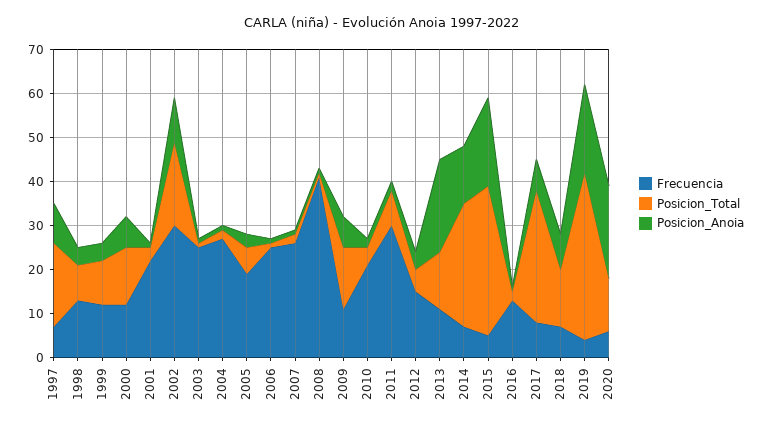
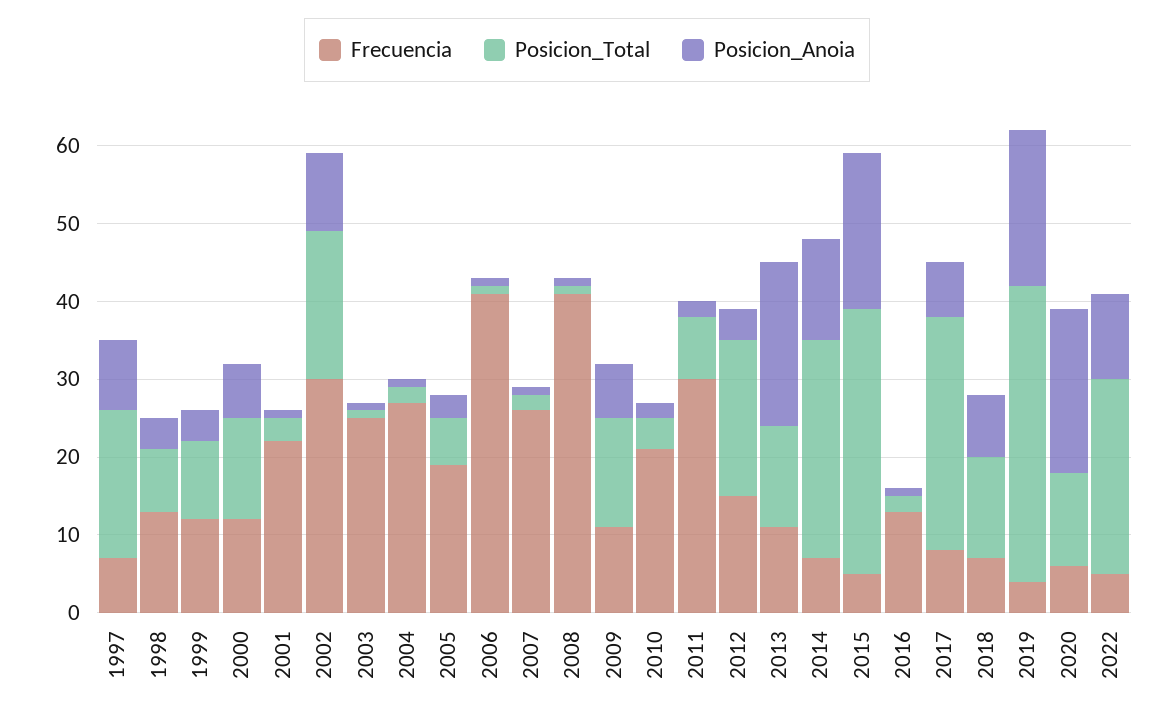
Frecuencia, 2006: 25 -> 40
Posicion_Total, 2012: 5 -> 20
Frecuencia, 2022: none -> 5
Posicion_Total, 2022: none -> 25
Posicion_Anoia, 2022: none -> 10

